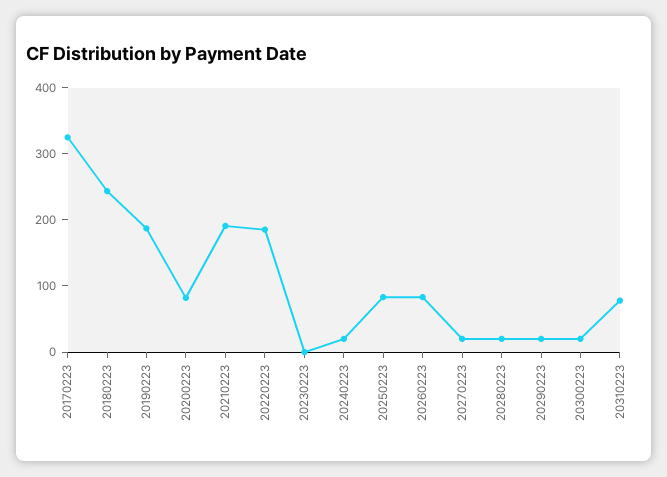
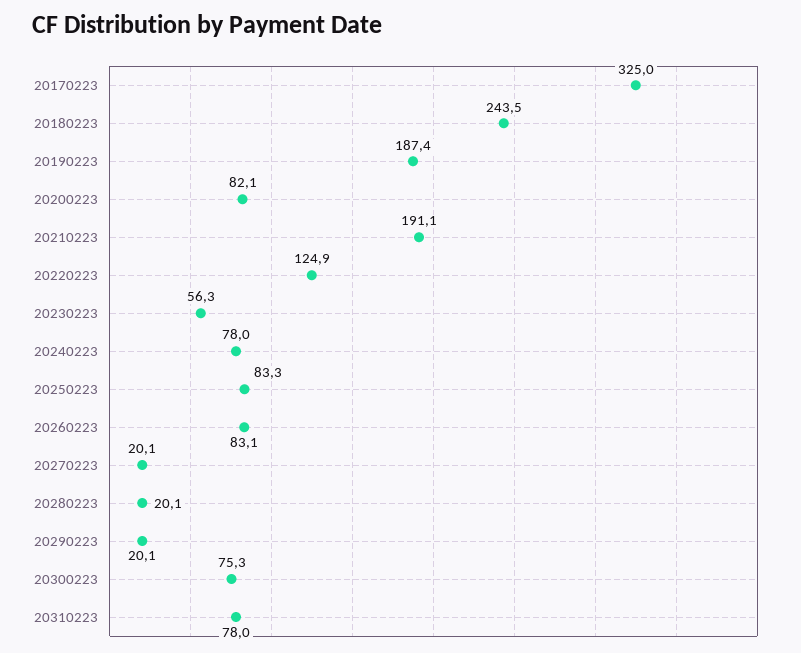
20220223: 180 -> 124.9
20230223: 0 -> 56.3
20240223: 20 -> 78
20300223: 20 -> 75.3

